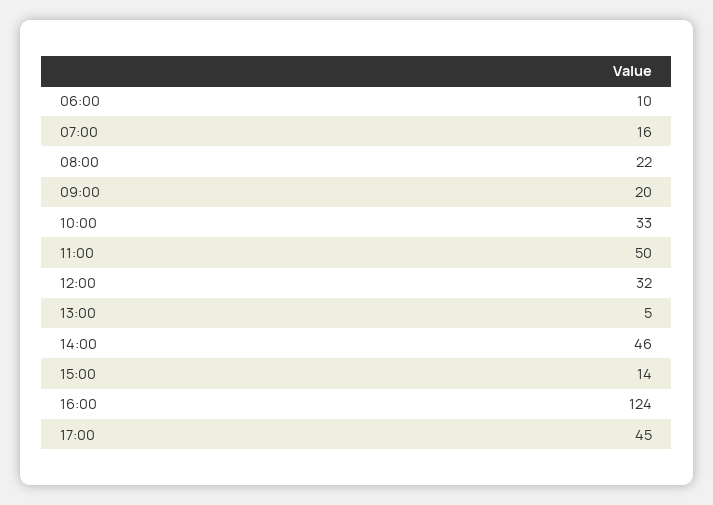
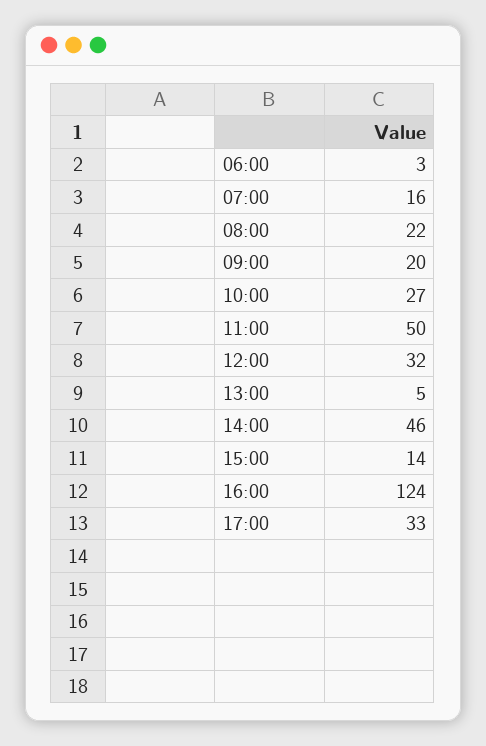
06:00: 10 -> 3
10:00: 33 -> 27
17:00: 45 -> 33

